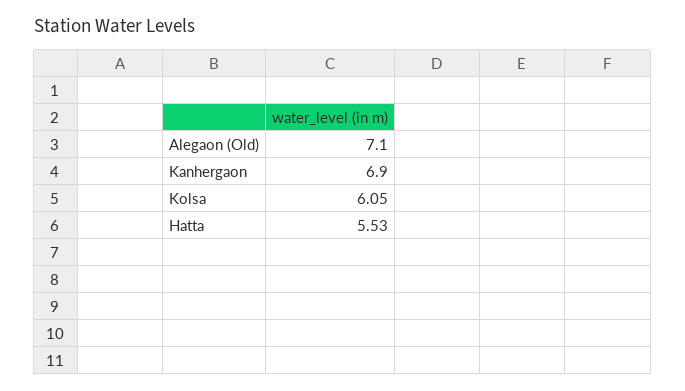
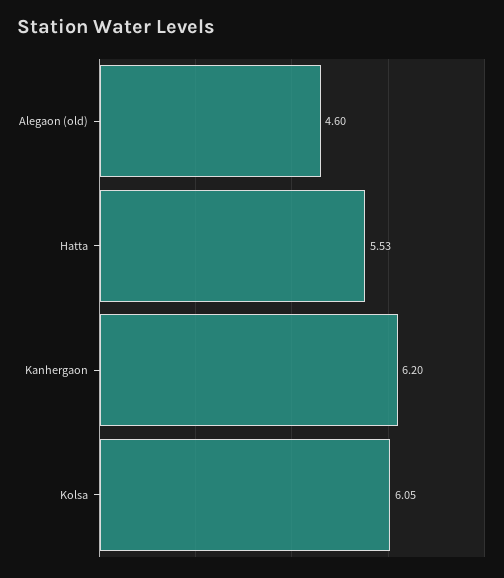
Alegaon (Old): 7.1 -> 4.6
Kanhergaon: 6.9 -> 6.2

